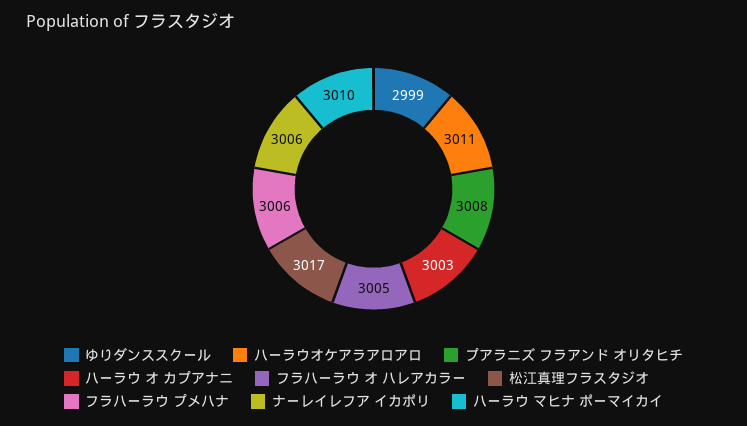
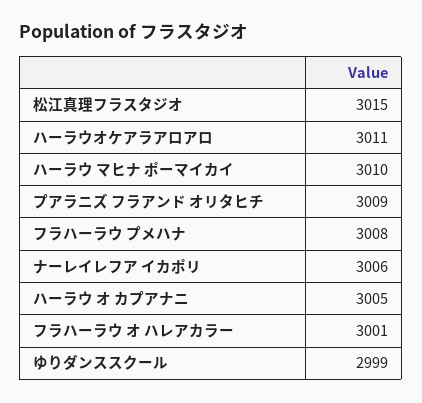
プアラニズ フラアンド オリタヒチ: 3008 -> 3009
ハーラウ オ カプアナニ: 3003 -> 3005
フラハーラウ オ ハレアカラー: 3005 -> 3001
松江真理フラスタジオ: 3017 -> 3015
フラハーラウ プメハナ: 3006 -> 3008

